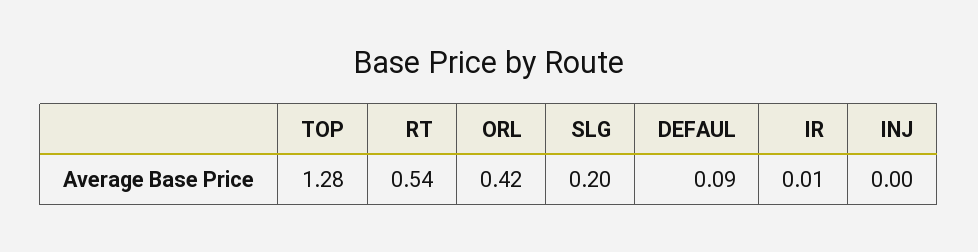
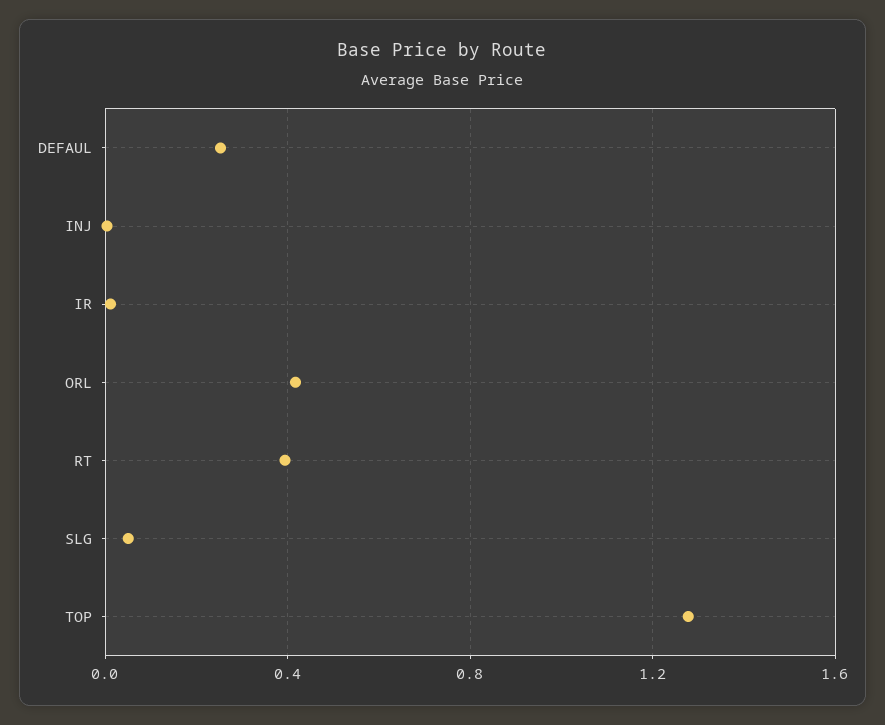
RT: 0.54 -> 0.4
SLG: 0.2 -> 0.05
DEFAUL: 0.09 -> 0.25

